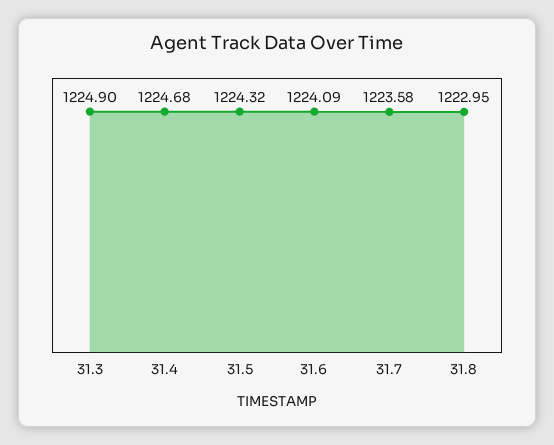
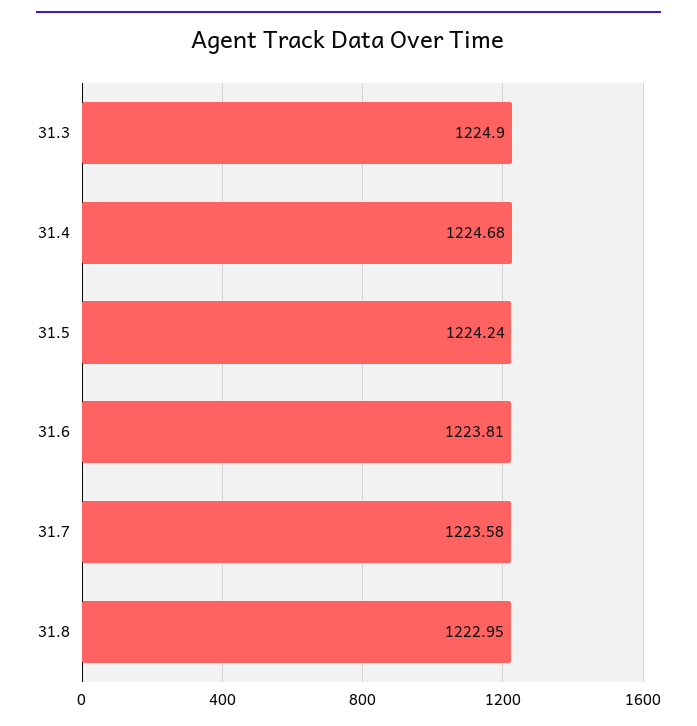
31.5: 1224.32 -> 1224.24
31.6: 1224.09 -> 1223.81

